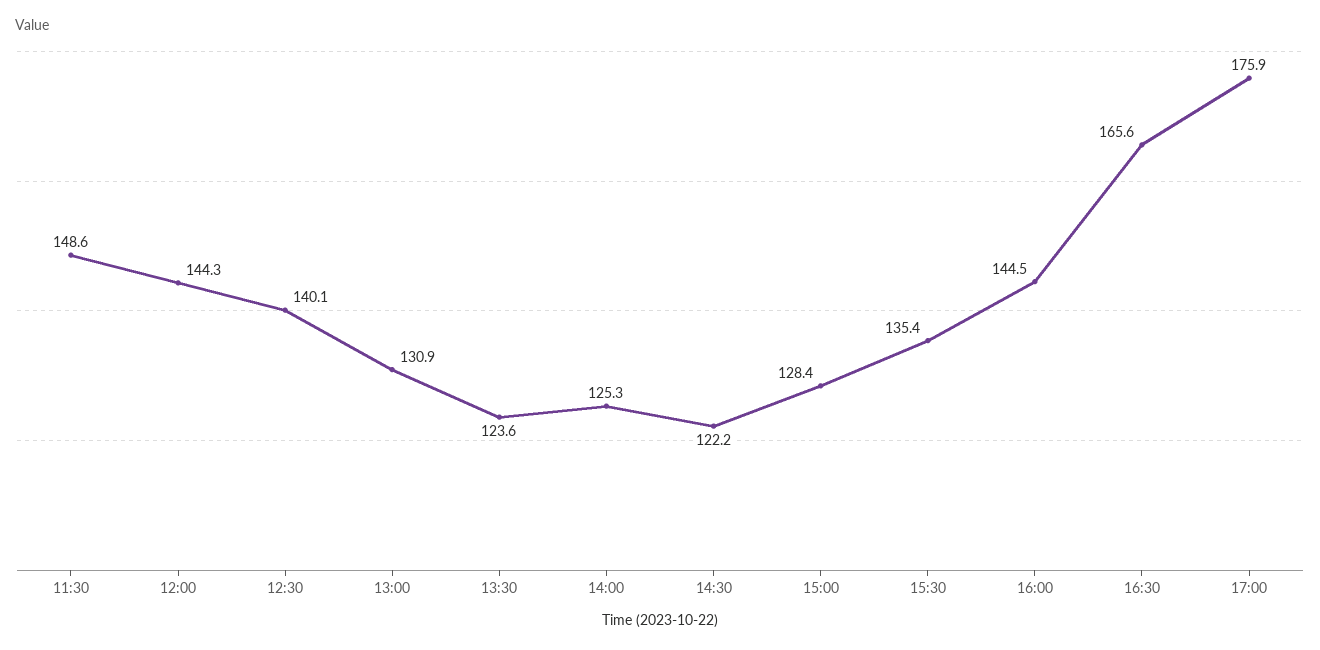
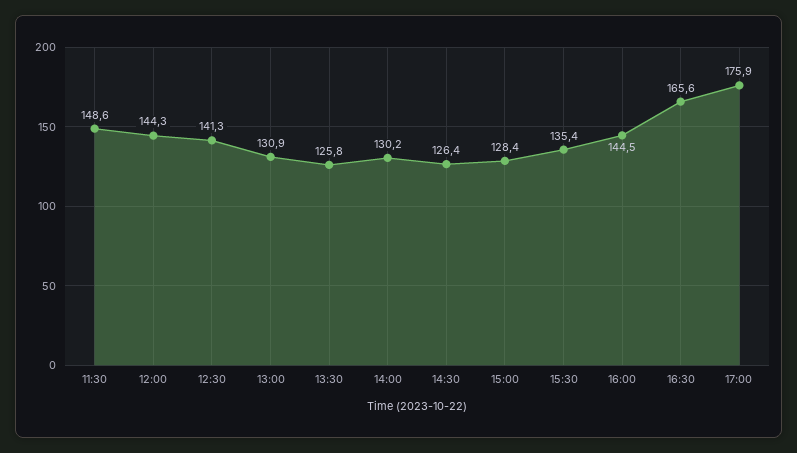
12:30: 140.1 -> 141.3
13:30: 123.6 -> 125.8
14:00: 125.3 -> 130.2
14:30: 122.2 -> 126.4

